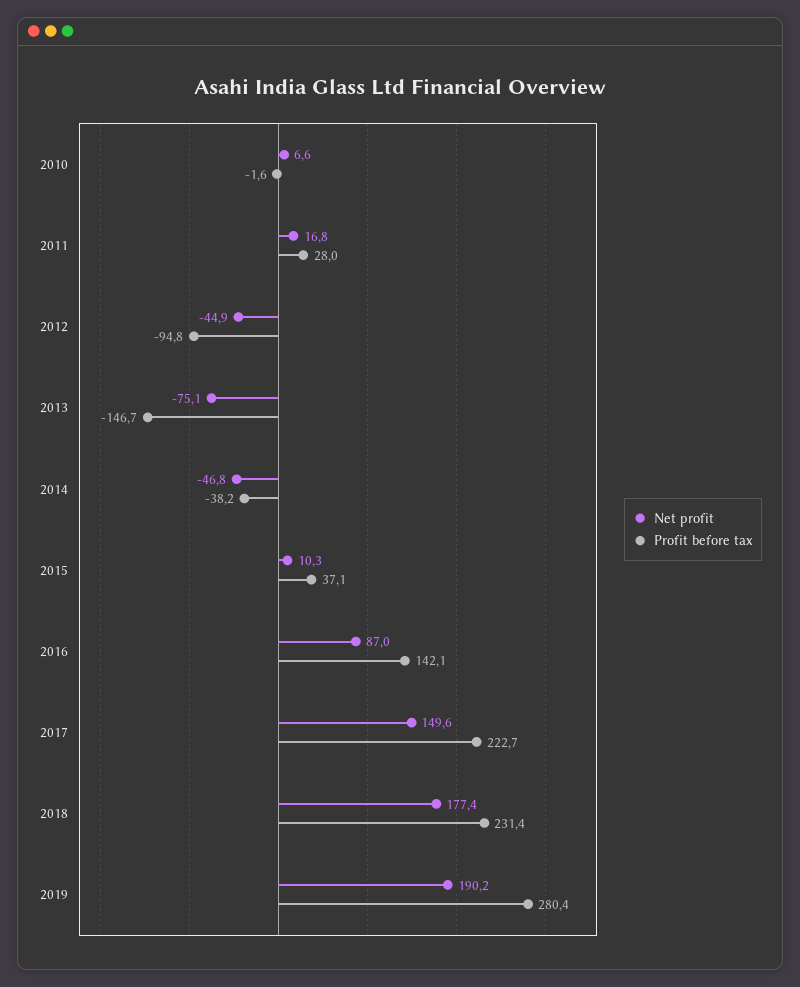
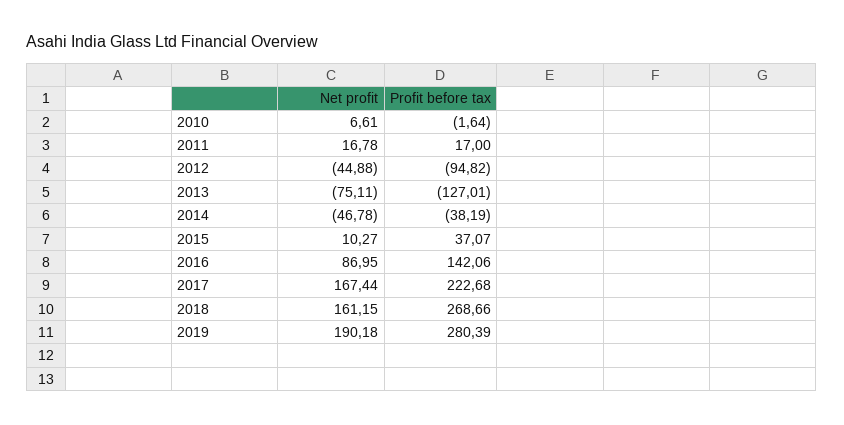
Profit before tax, 2011: 28 -> 17
Profit before tax, 2013: -146.7 -> -127.01
Net profit, 2017: 149.6 -> 167.44
Net profit, 2018: 177.4 -> 161.15
Profit before tax, 2018: 231.4 -> 268.66

